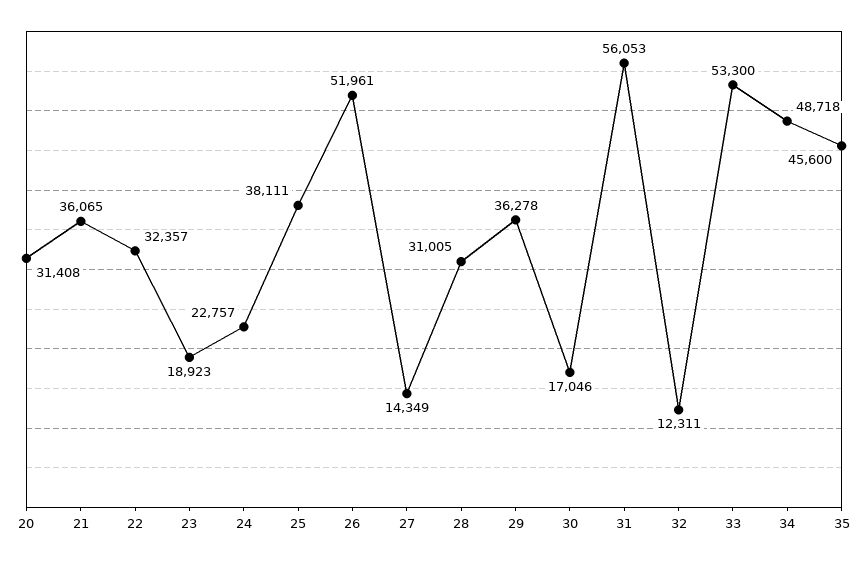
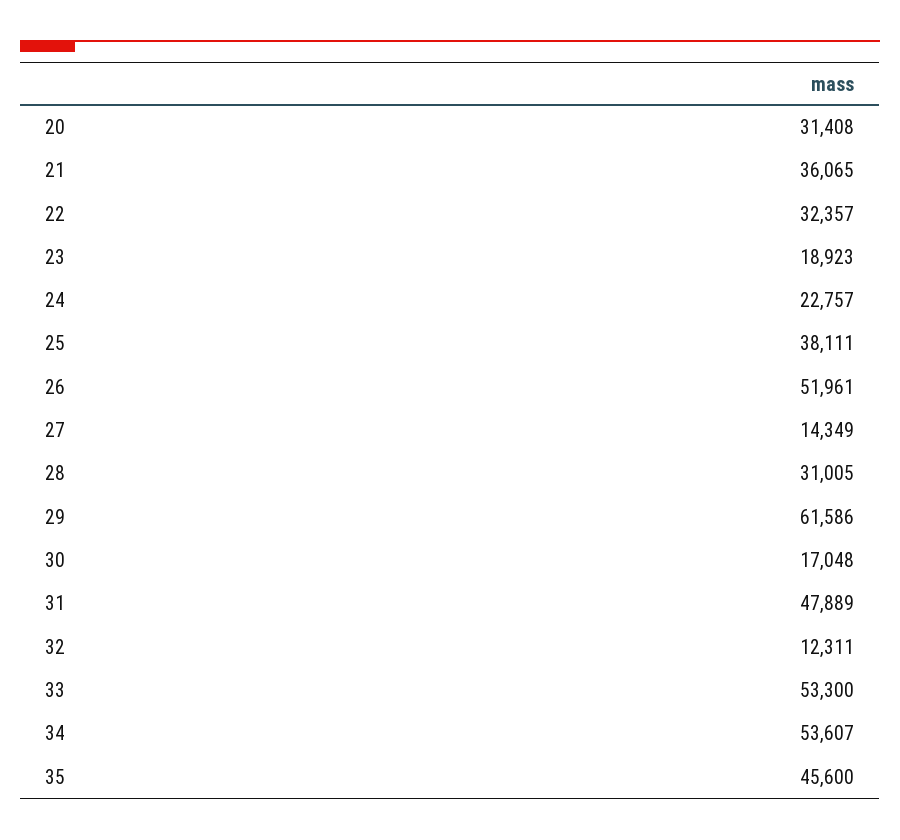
29: 36278 -> 61586
30: 17046 -> 17048
31: 56053 -> 47889
34: 48718 -> 53607

